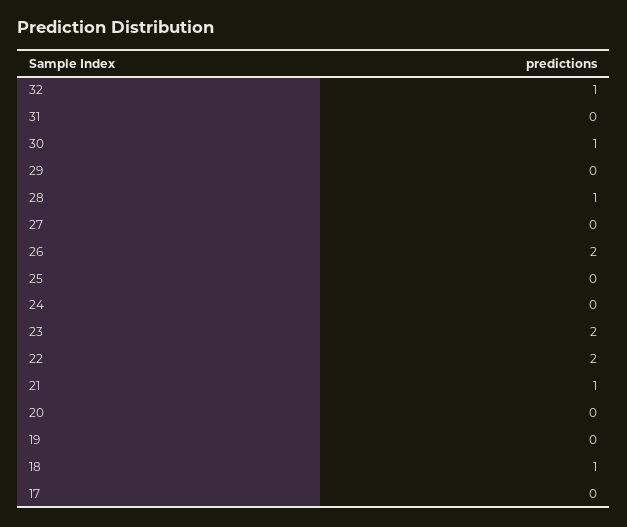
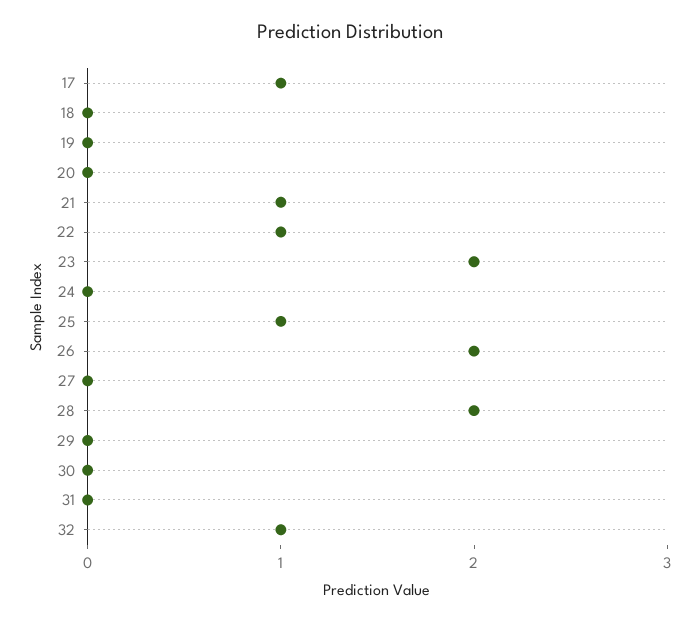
30: 1 -> 0
28: 1 -> 2
25: 0 -> 1
22: 2 -> 1
18: 1 -> 0
17: 0 -> 1

